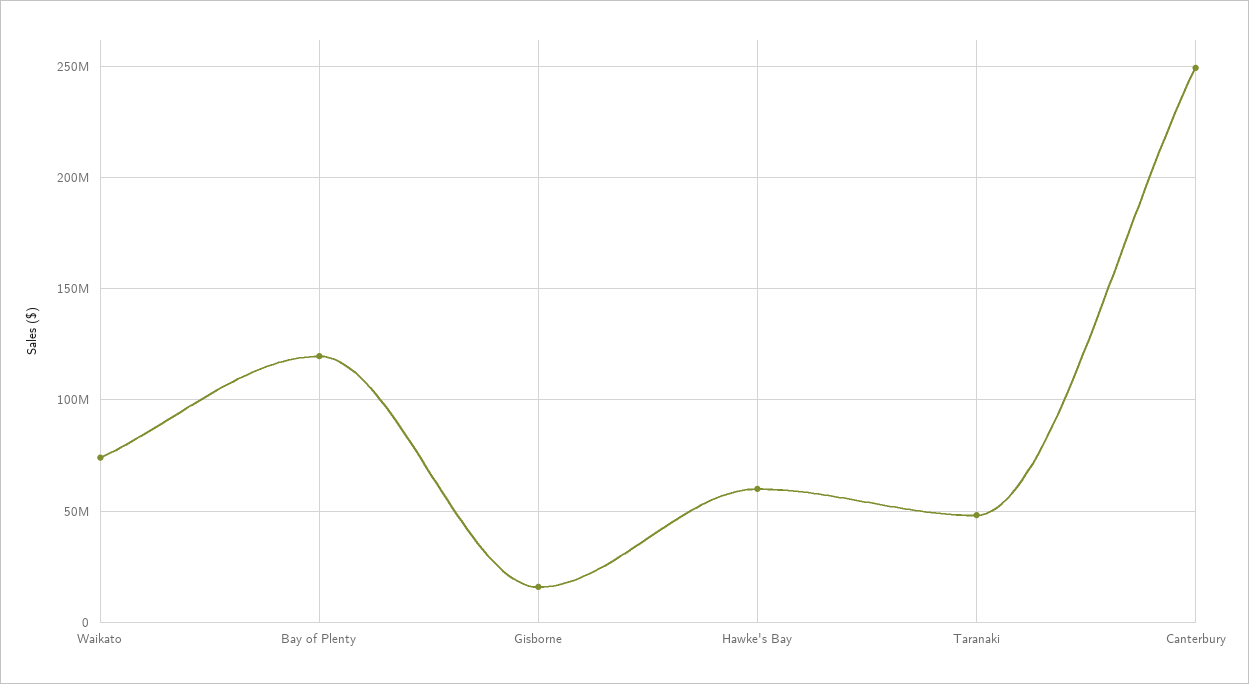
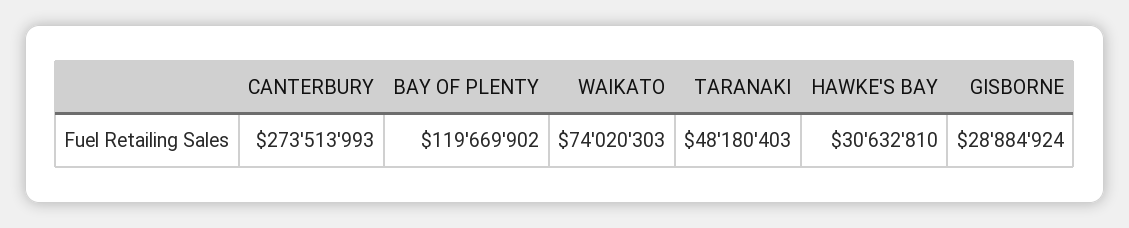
Gisborne: 15000000 -> 28884924
Hawke's Bay: 60000000 -> 30632810
Canterbury: 250000000 -> 273513993

